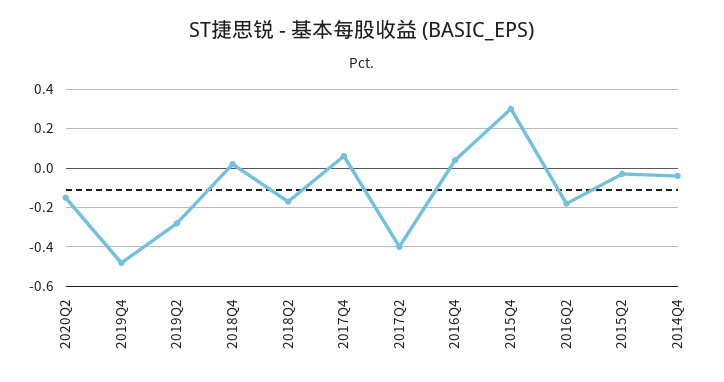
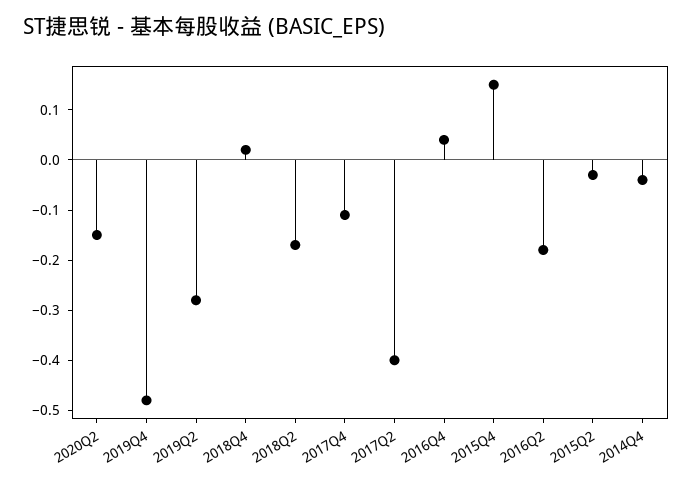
2017Q4: 0.05 -> -0.1
2015Q4: 0.3 -> 0.15

